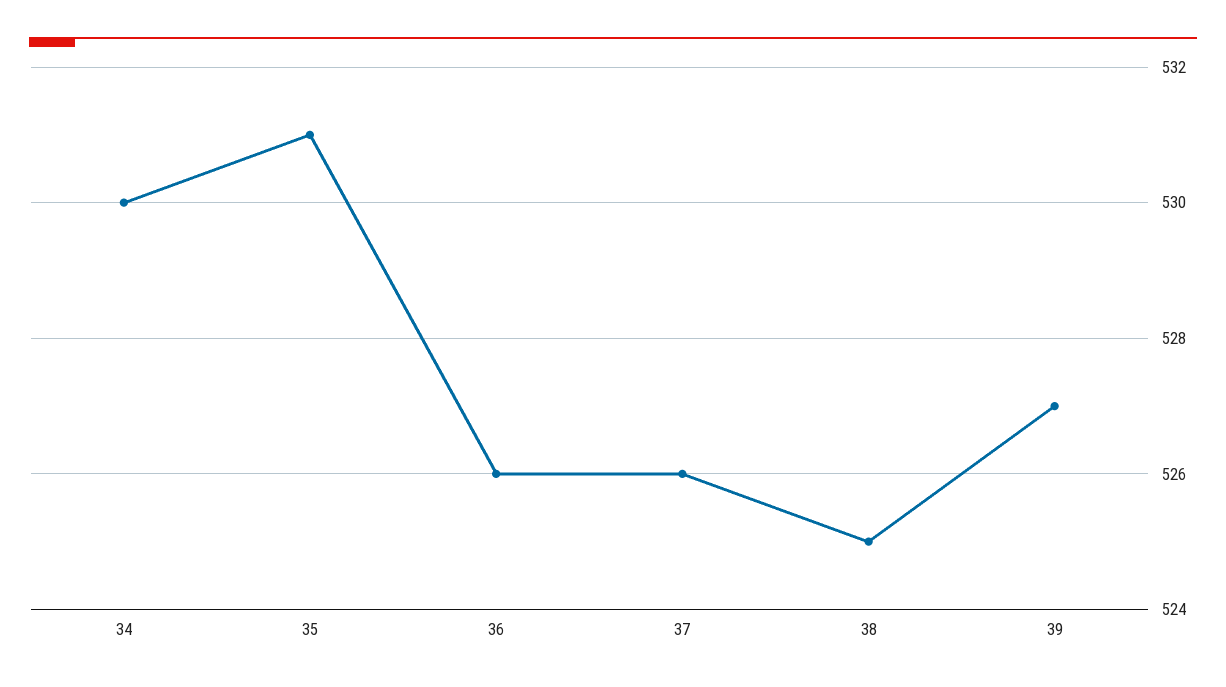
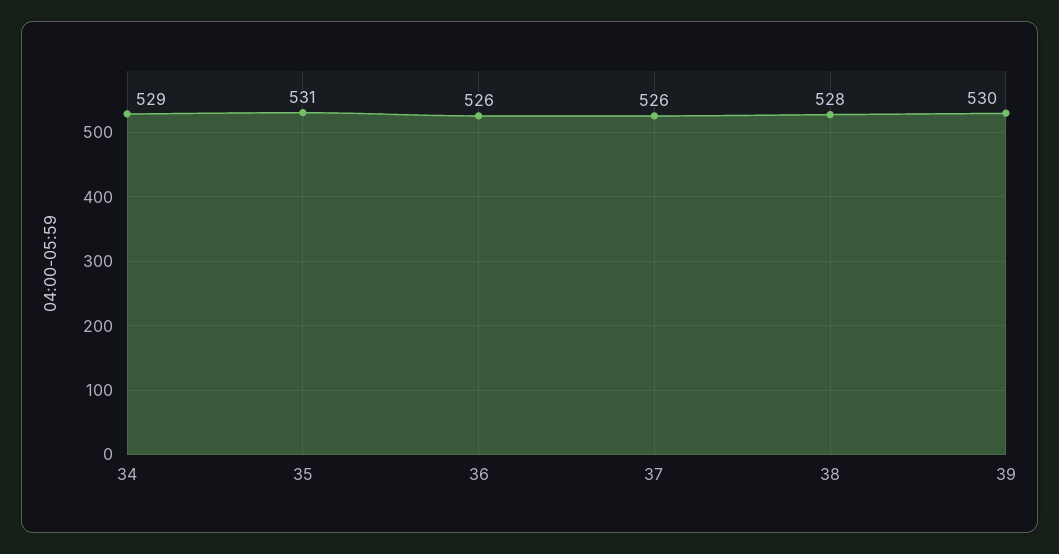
34: 530 -> 529
38: 525 -> 528
39: 527 -> 530

